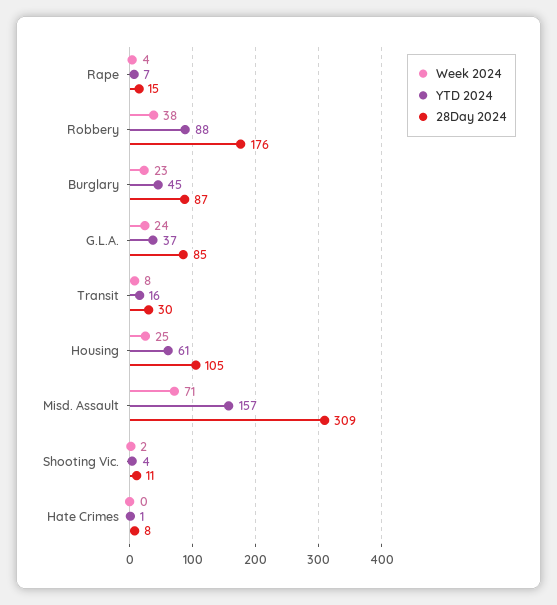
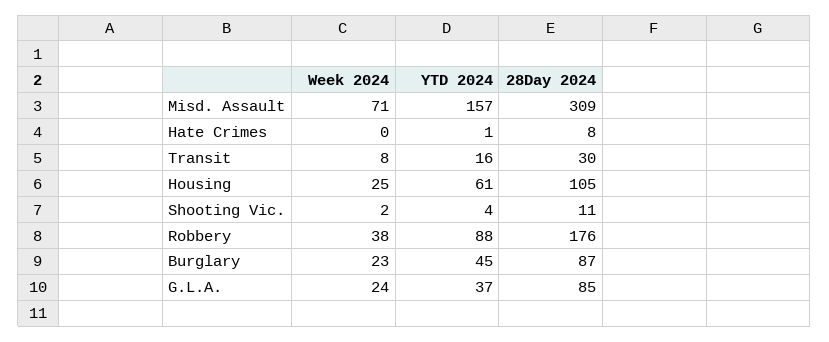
Week 2024, Rape: 4 -> none
YTD 2024, Rape: 7 -> none
28Day 2024, Rape: 15 -> none

